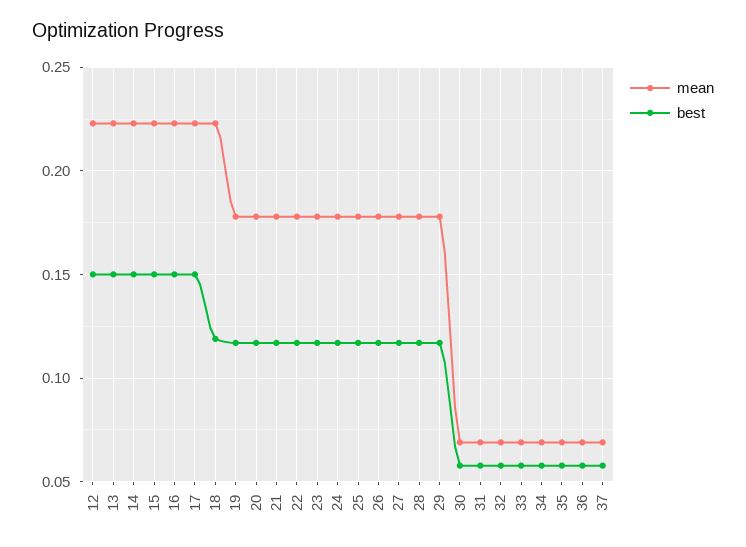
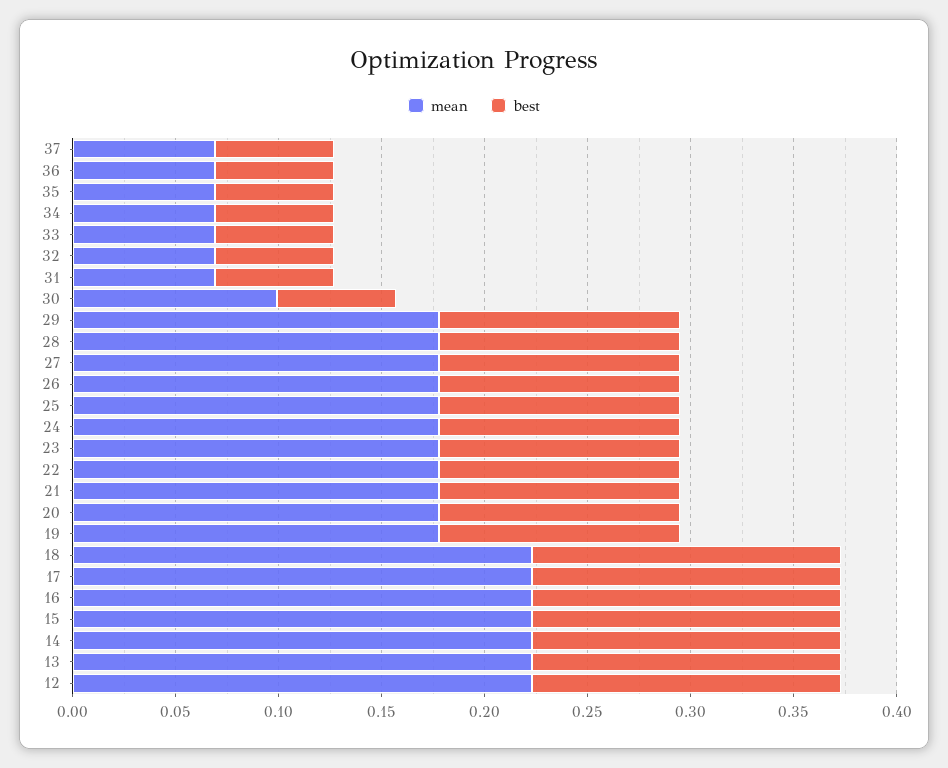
best, 18: 0.12 -> 0.15
mean, 30: 0.07 -> 0.1

